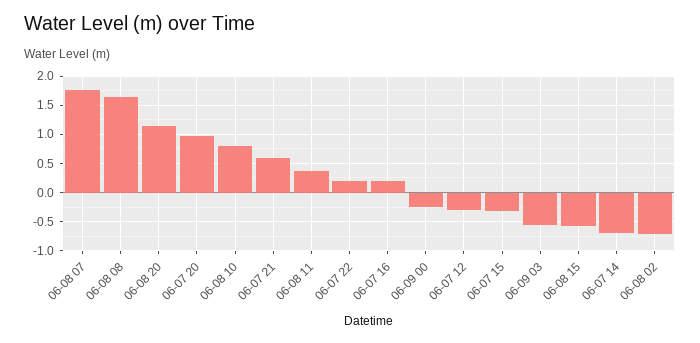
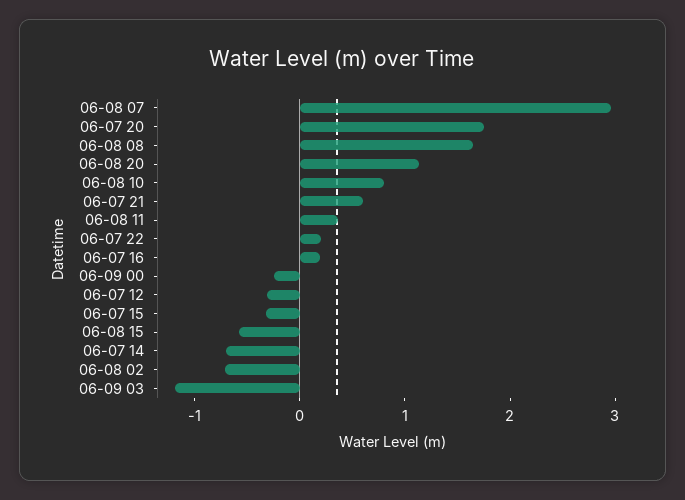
06-08 07: 1.75 -> 3
06-07 20: 1 -> 1.8
06-09 03: -0.5 -> -1.2

